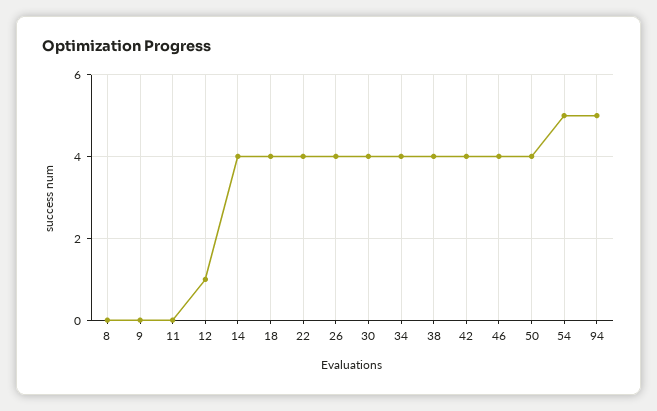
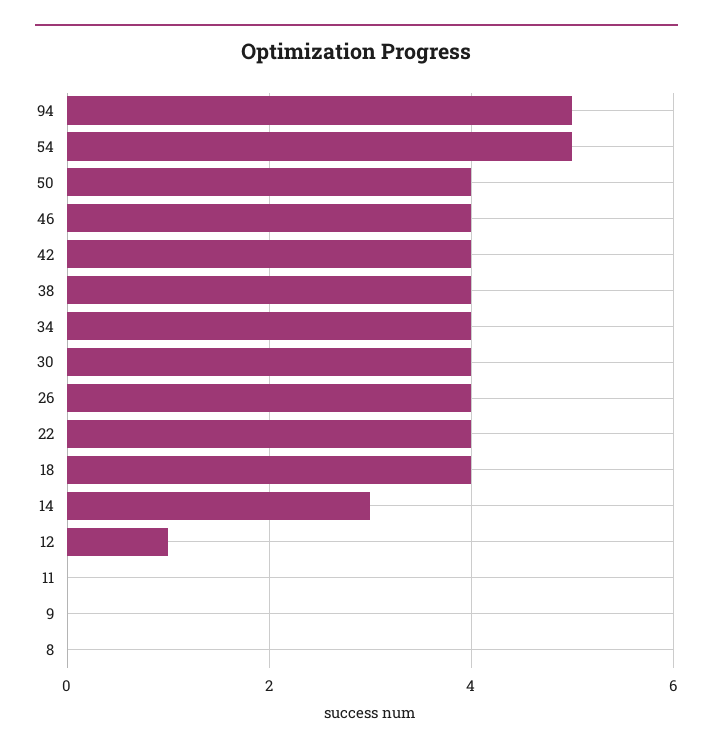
14: 4 -> 3

